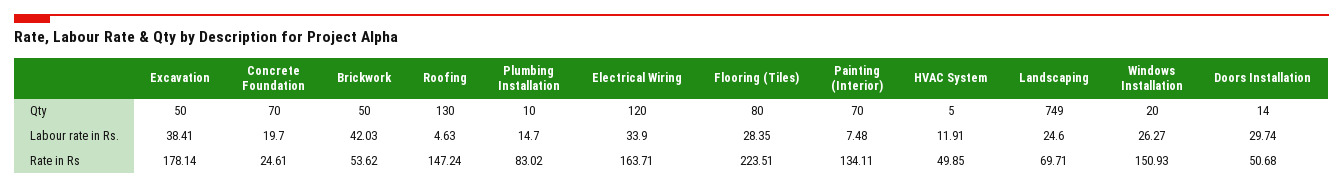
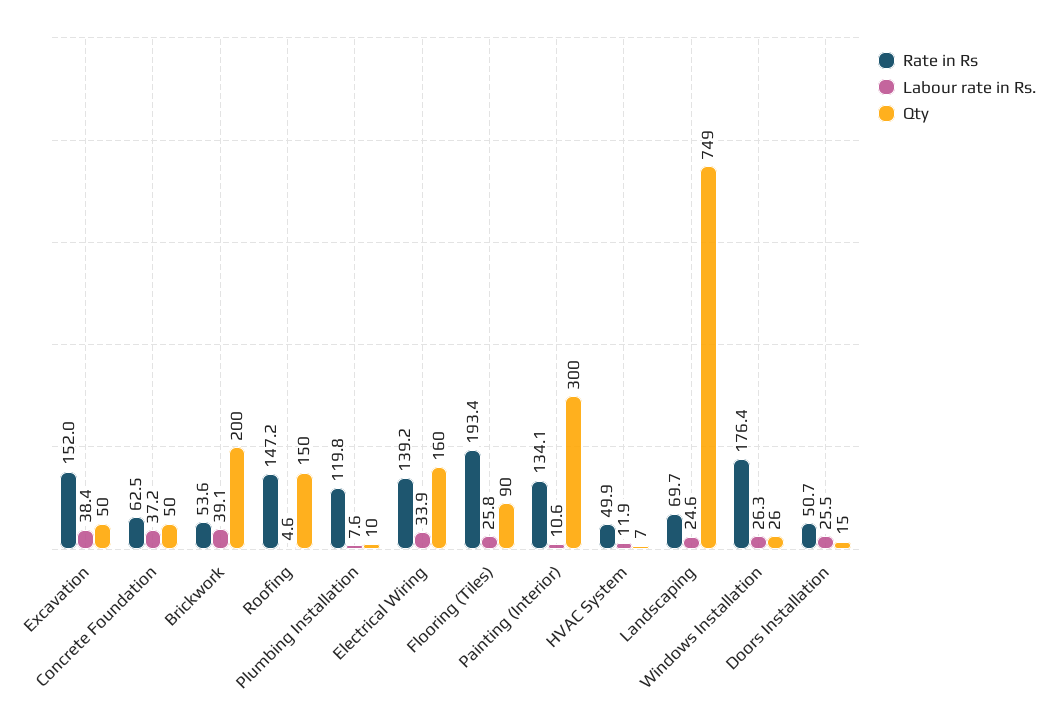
Qty, Concrete Foundation: 70 -> 50
Qty, Brickwork: 50 -> 200
Qty, Roofing: 130 -> 150
Qty, Electrical Wiring: 120 -> 160
Qty, Flooring (Tiles): 80 -> 90
Qty, Painting (Interior): 70 -> 300
Qty, HVAC System: 5 -> 7
Qty, Windows Installation: 20 -> 26
Qty, Doors Installation: 14 -> 15
Labour rate in Rs., Concrete Foundation: 19.7 -> 37.2
Labour rate in Rs., Brickwork: 42.03 -> 39.1
Labour rate in Rs., Plumbing Installation: 14.7 -> 7.6
Labour rate in Rs., Flooring (Tiles): 28.35 -> 25.8
Labour rate in Rs., Painting (Interior): 7.48 -> 10.6
Labour rate in Rs., Doors Installation: 29.74 -> 25.5
Rate in Rs, Excavation: 178.14 -> 152
Rate in Rs, Concrete Foundation: 24.61 -> 62.5
Rate in Rs, Plumbing Installation: 83.02 -> 119.8
Rate in Rs, Electrical Wiring: 163.71 -> 139.2
Rate in Rs, Flooring (Tiles): 223.51 -> 193.4
Rate in Rs, Windows Installation: 150.93 -> 176.4

